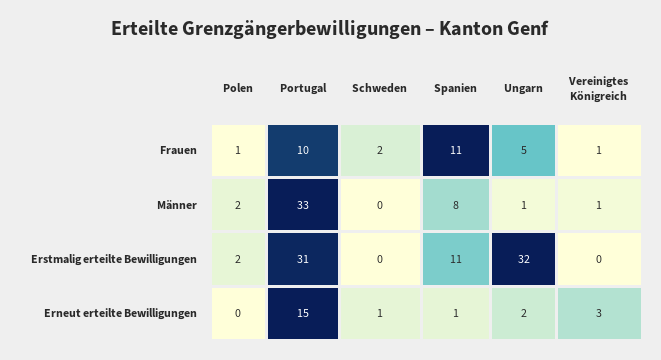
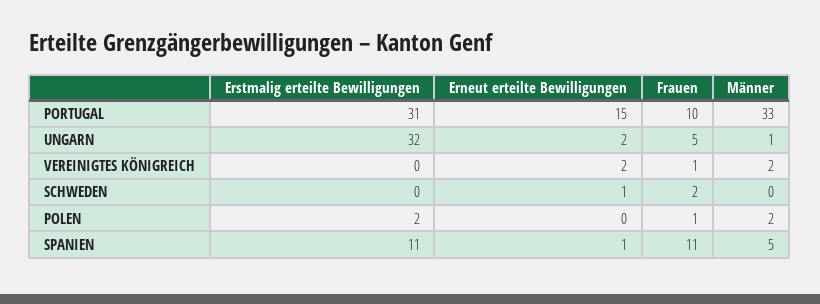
Spanien, Männer: 8 -> 5
Vereinigtes Königreich, Männer: 1 -> 2
Vereinigtes Königreich, Erneut erteilte Bewilligungen: 3 -> 2

